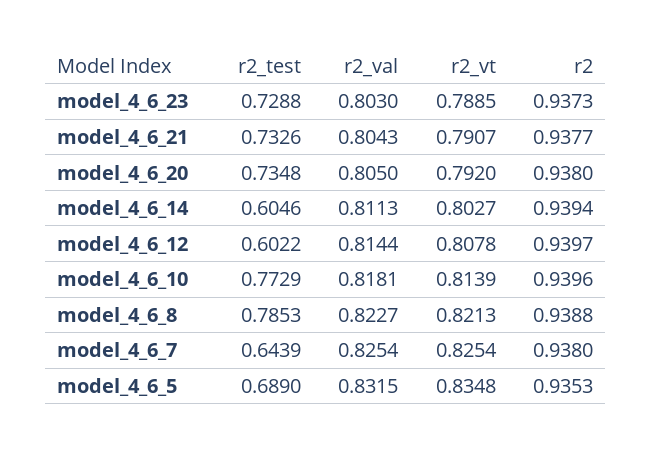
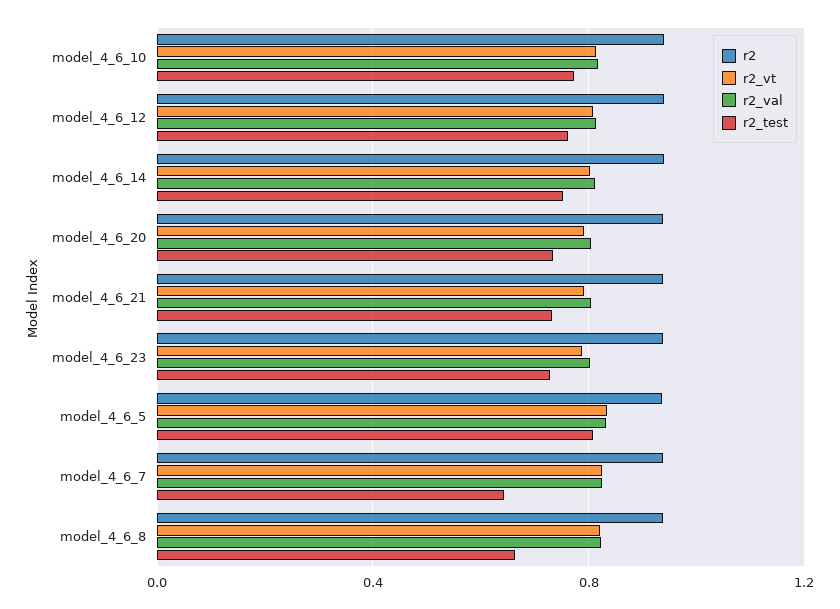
r2_test, model_4_6_14: 0.6046 -> 0.75
r2_test, model_4_6_12: 0.6022 -> 0.75
r2_test, model_4_6_8: 0.7853 -> 0.65
r2_test, model_4_6_5: 0.689 -> 0.8

